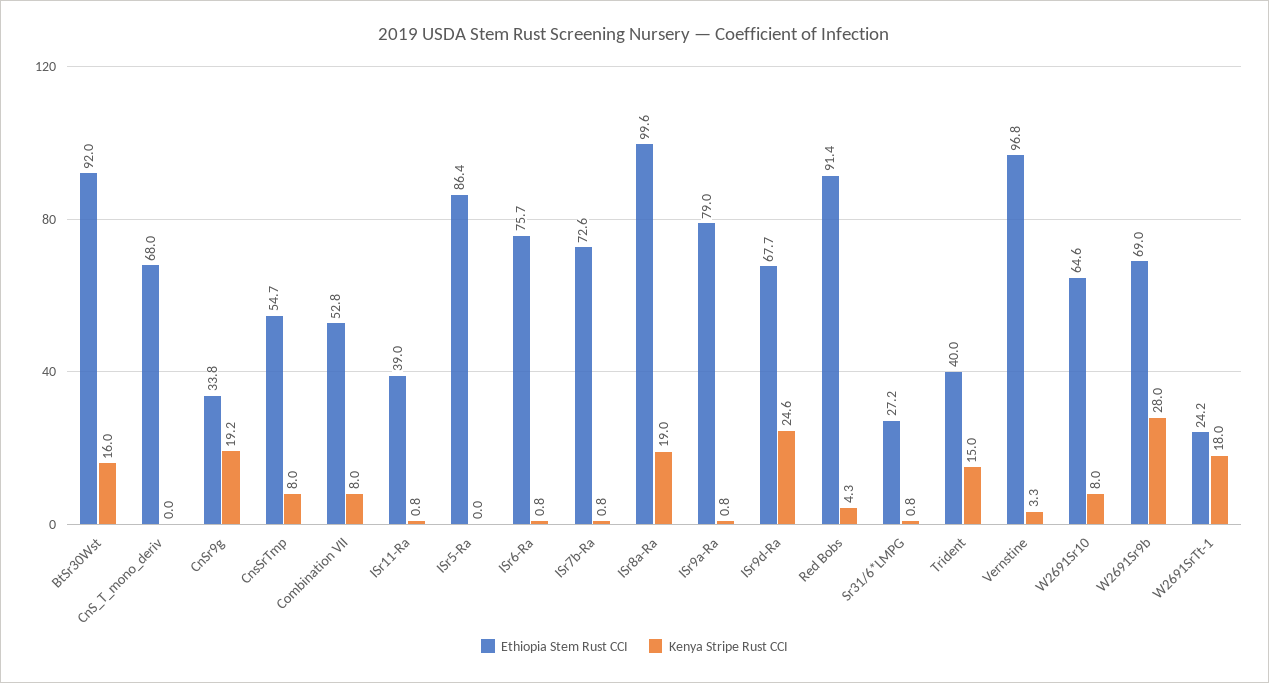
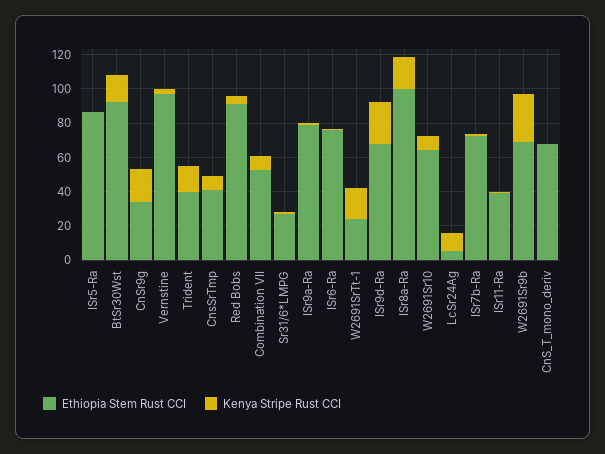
Ethiopia Stem Rust CCI, CnsSrTmp: 54.7 -> 40
Ethiopia Stem Rust CCI, LcSr24Ag: none -> 5
Kenya Stripe Rust CCI, LcSr24Ag: none -> 10

